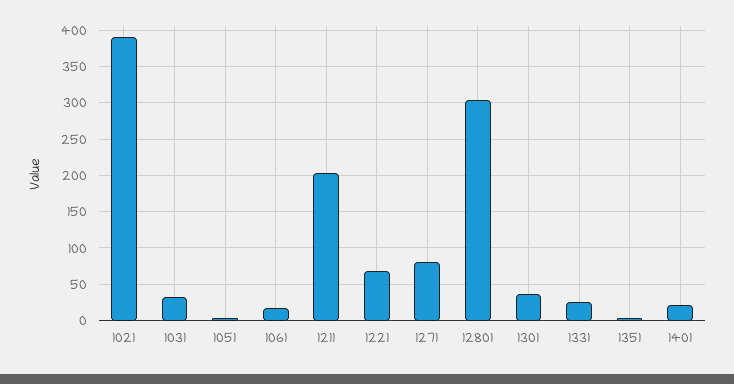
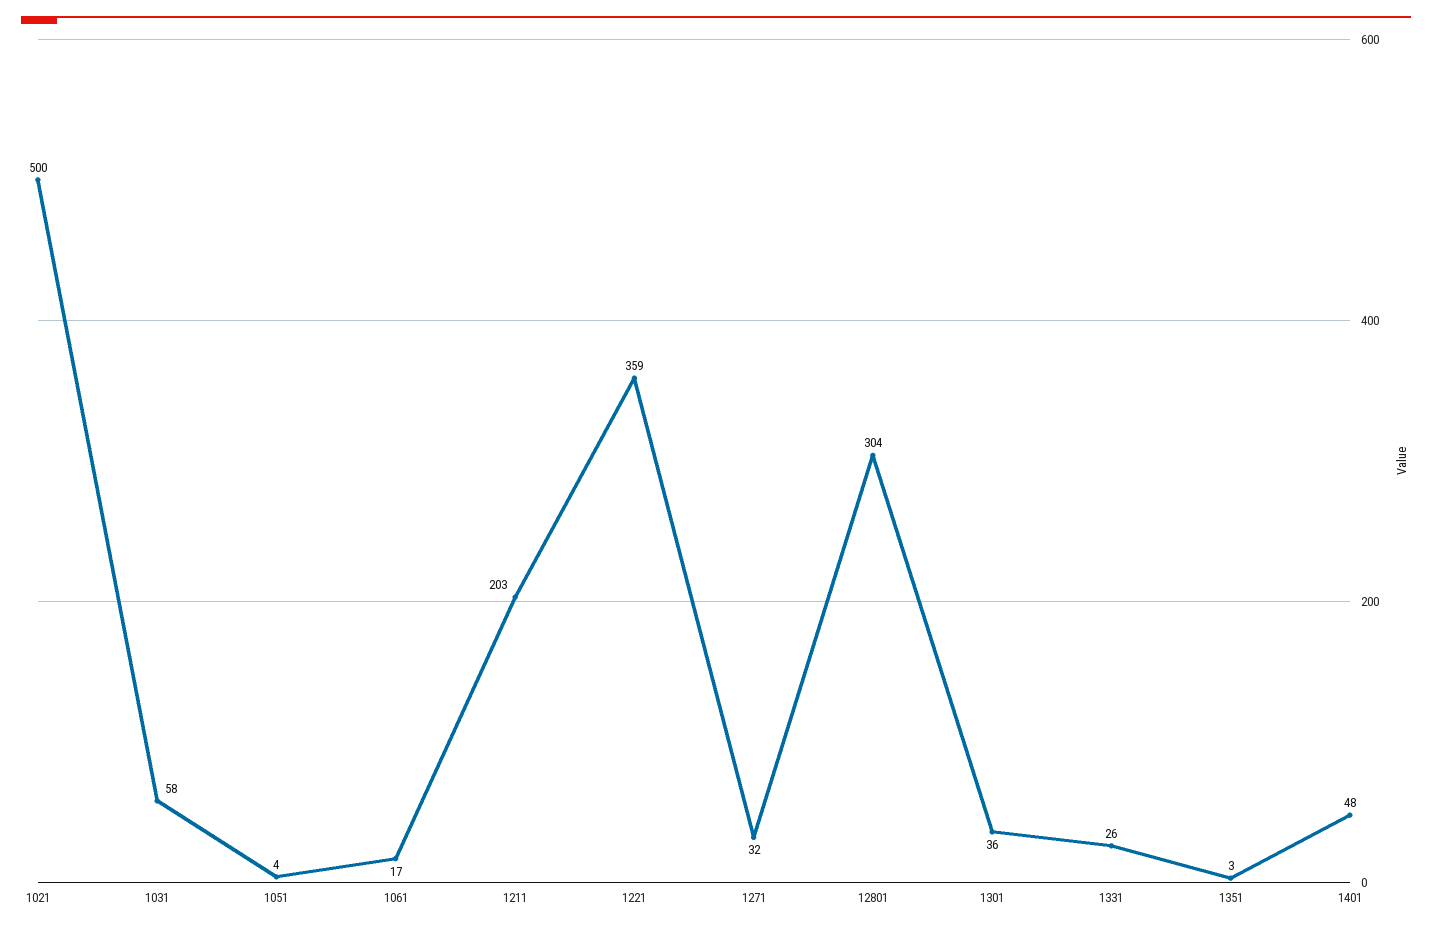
1021: 390 -> 500
1031: 30 -> 58
1221: 70 -> 359
1271: 80 -> 32
1401: 20 -> 48

